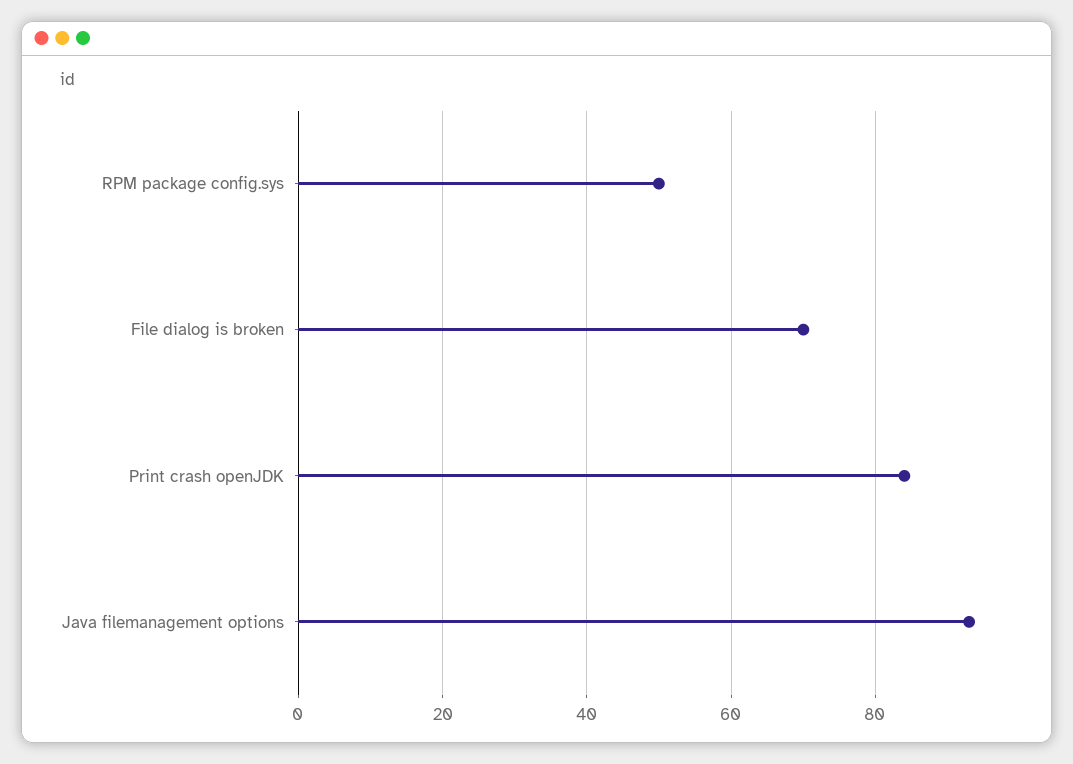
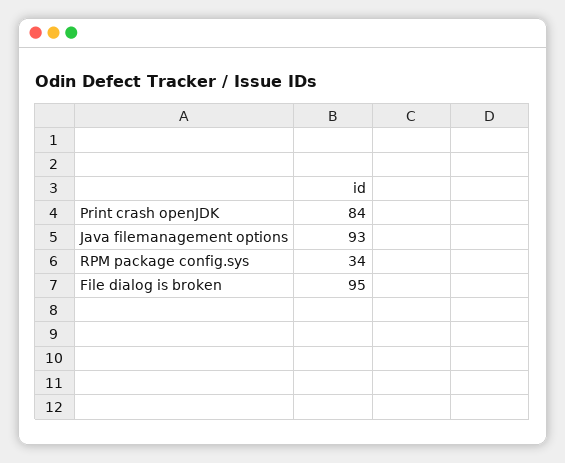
RPM package config.sys: 50 -> 34
File dialog is broken: 70 -> 95

